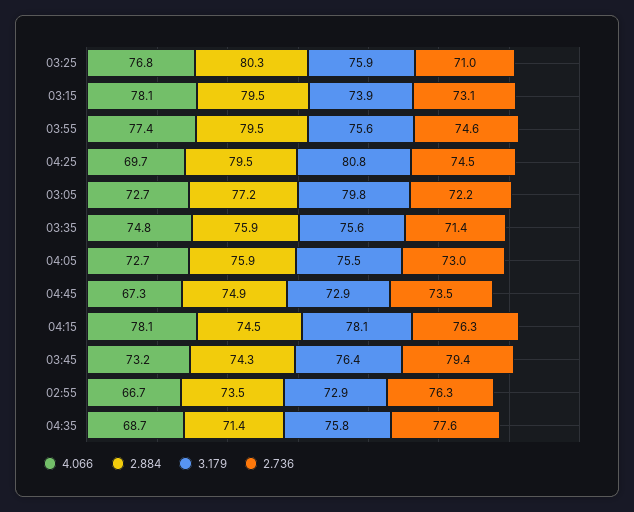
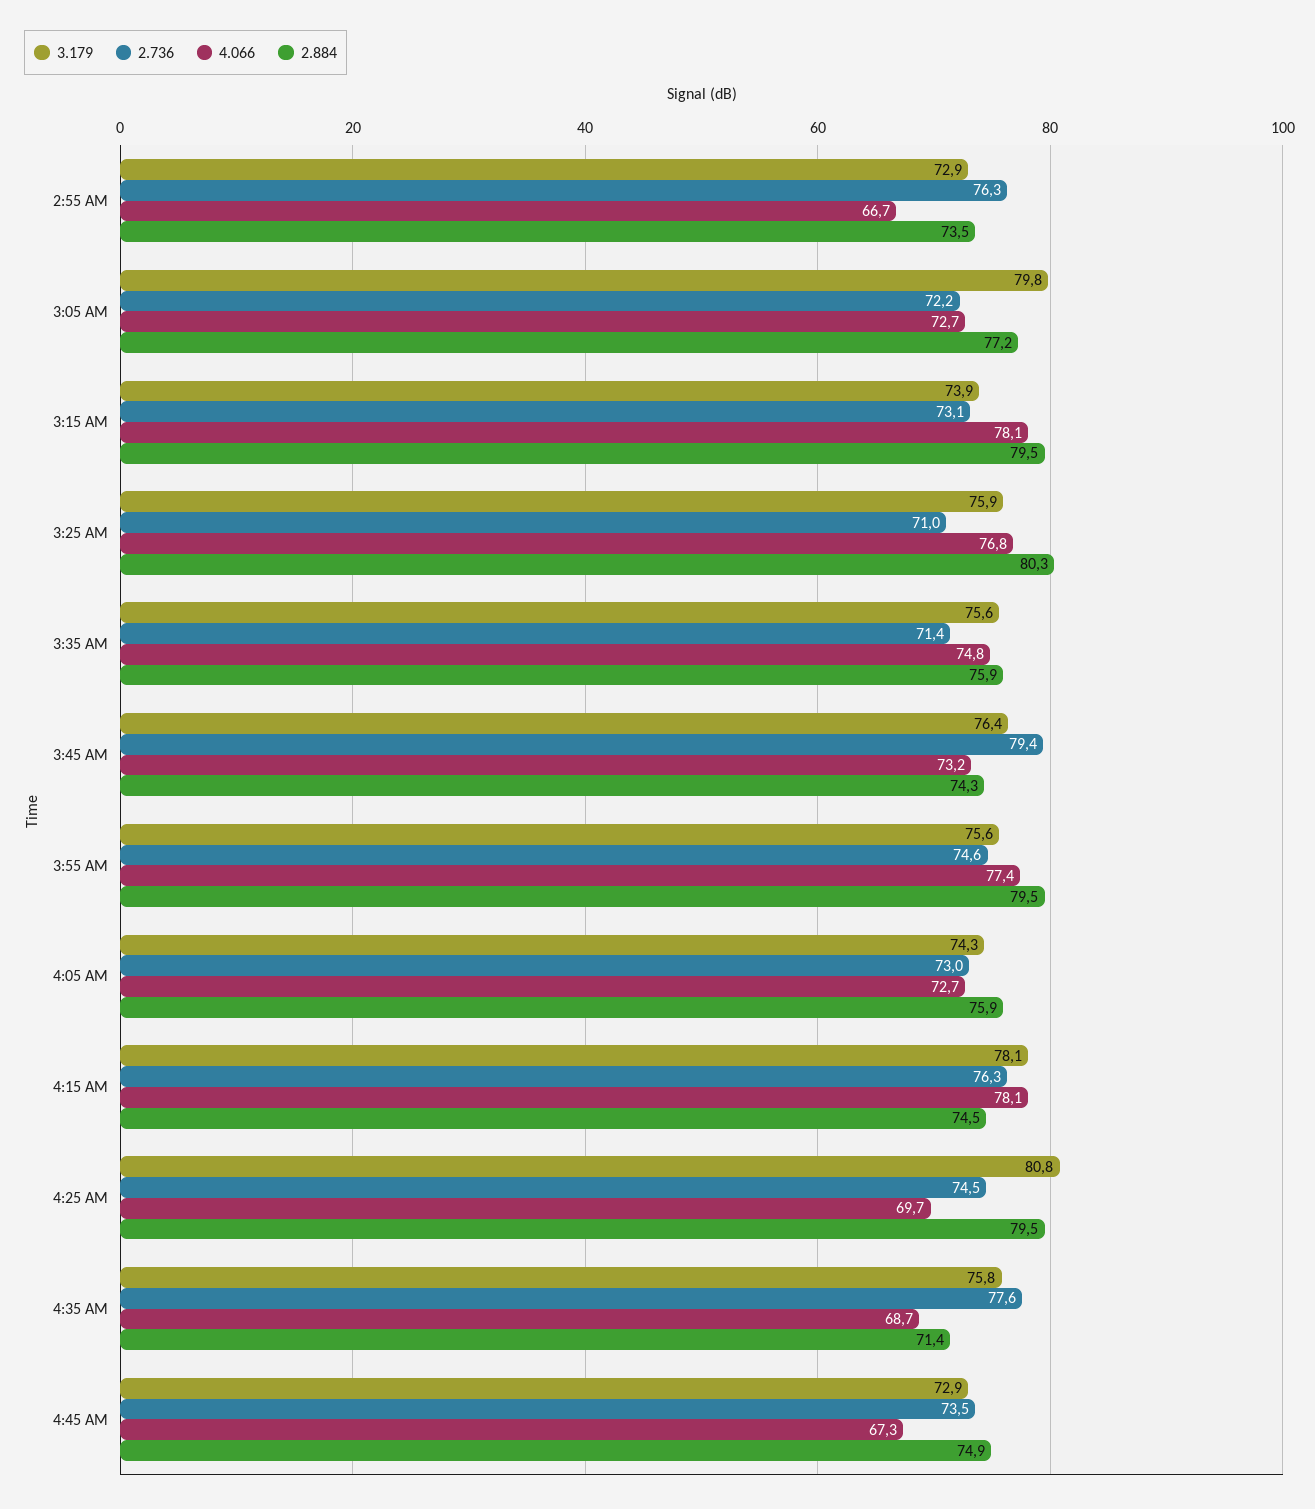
3.179, 04:05: 75.5 -> 74.3

